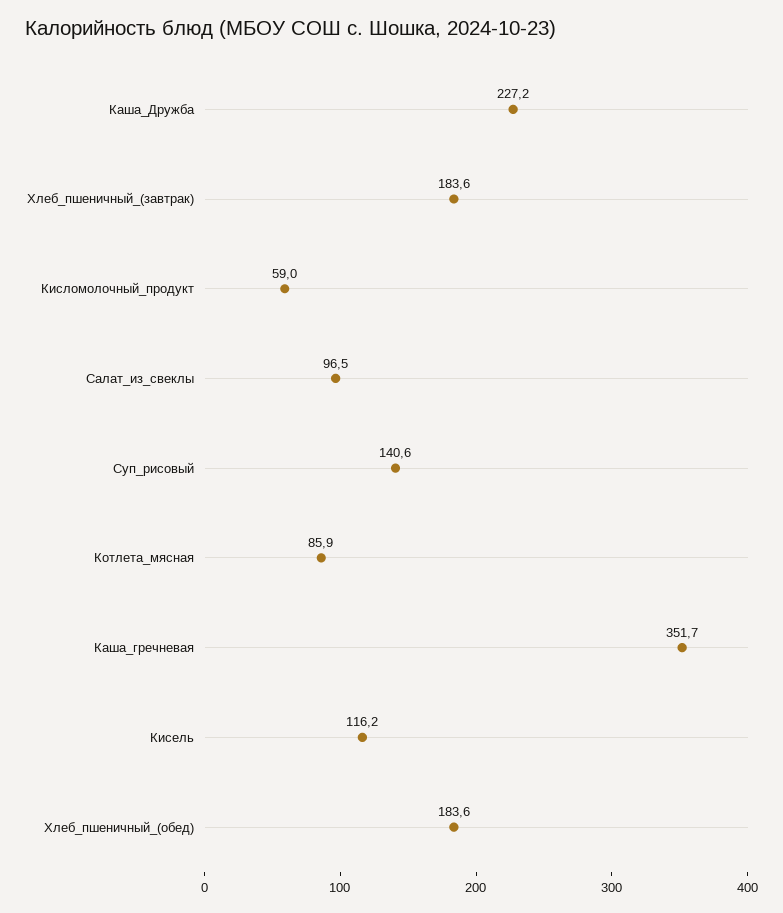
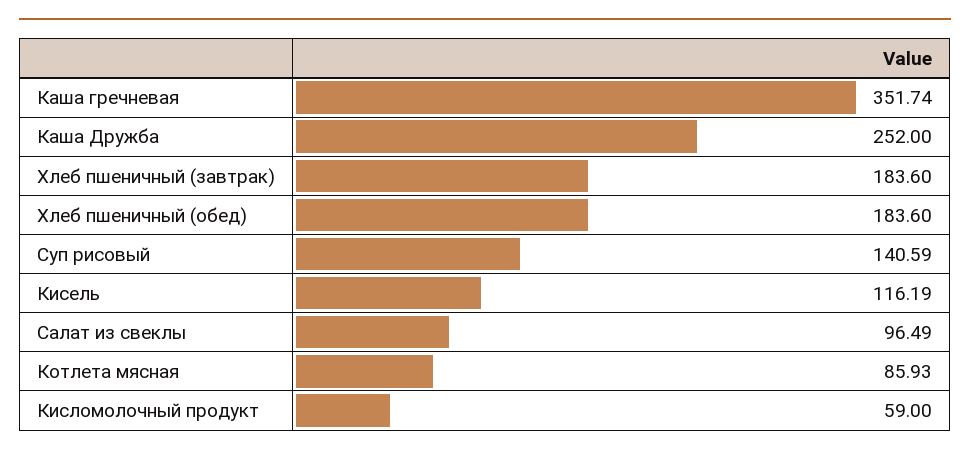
Каша_Дружба: 227.2 -> 252

